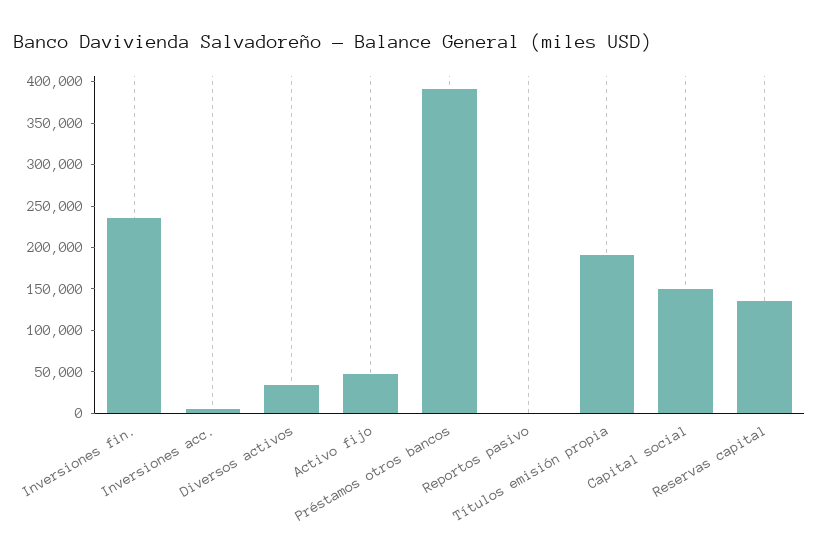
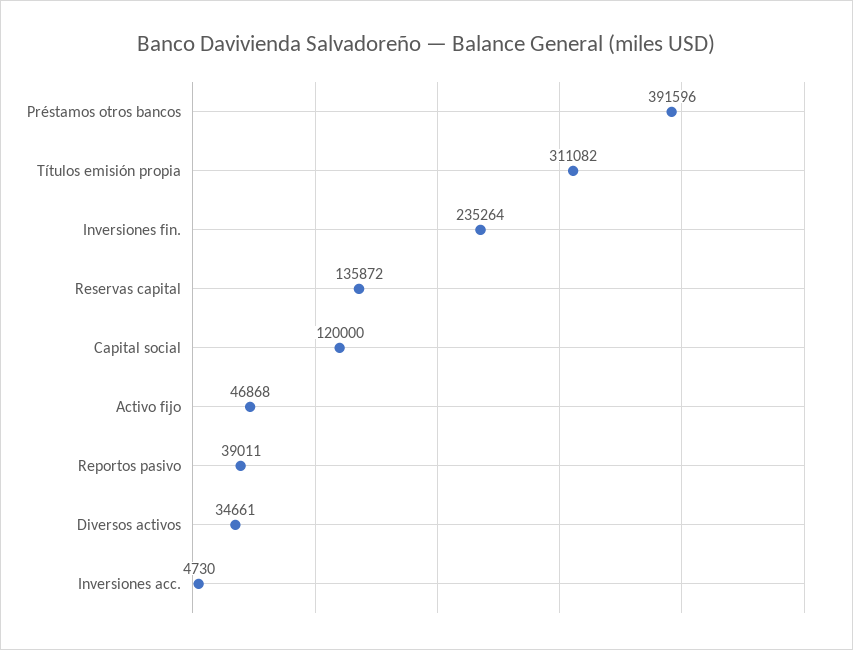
Reportos pasivo: 0 -> 39011
Títulos emisión propia: 190000 -> 311082
Capital social: 150000 -> 120000

